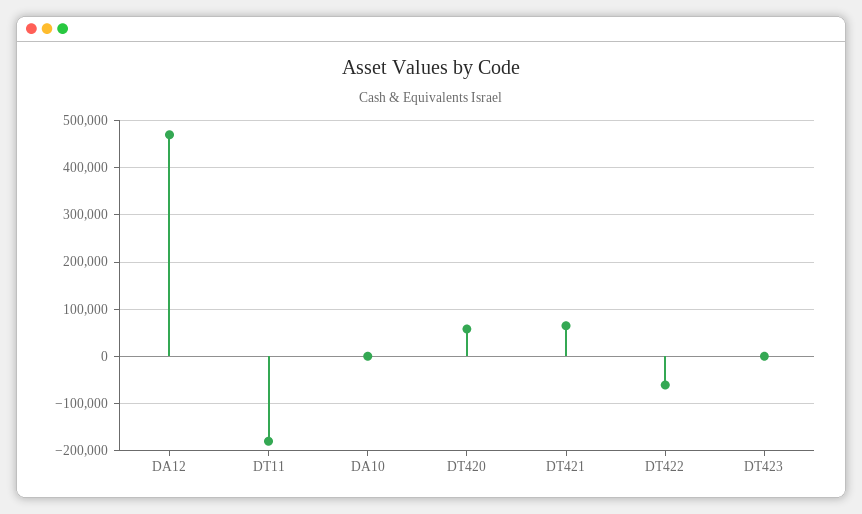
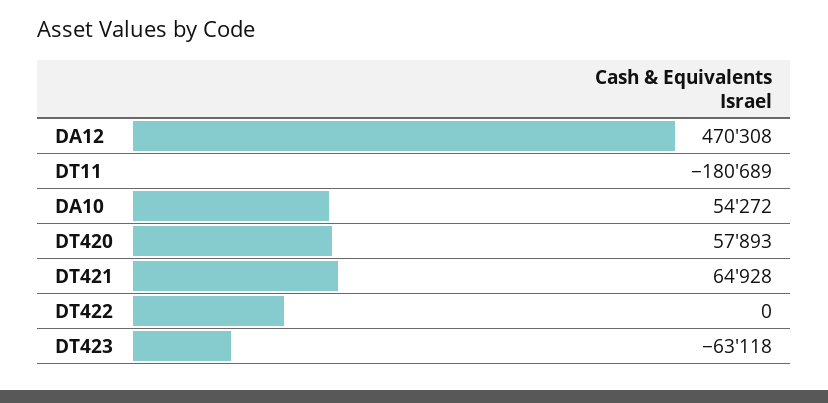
DA10: 0 -> 54272
DT422: -60000 -> 0
DT423: 0 -> -63118

